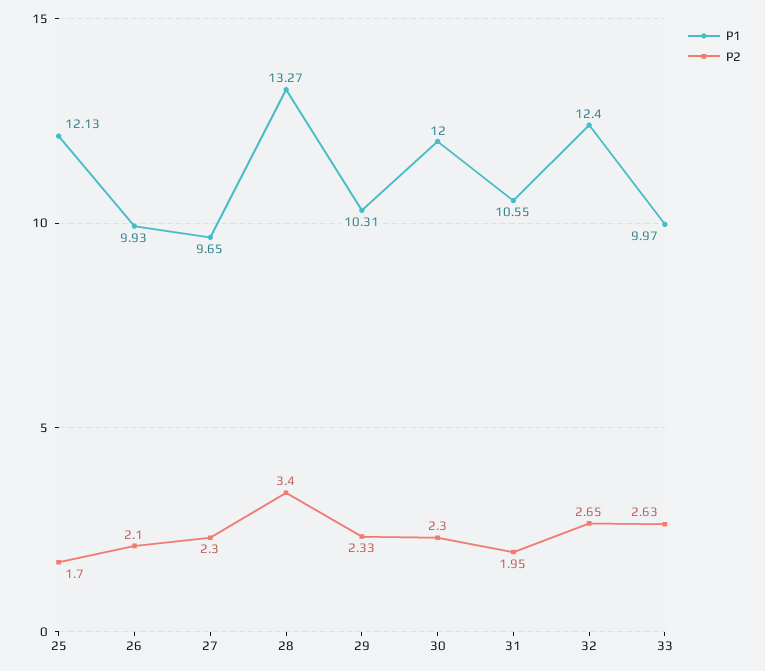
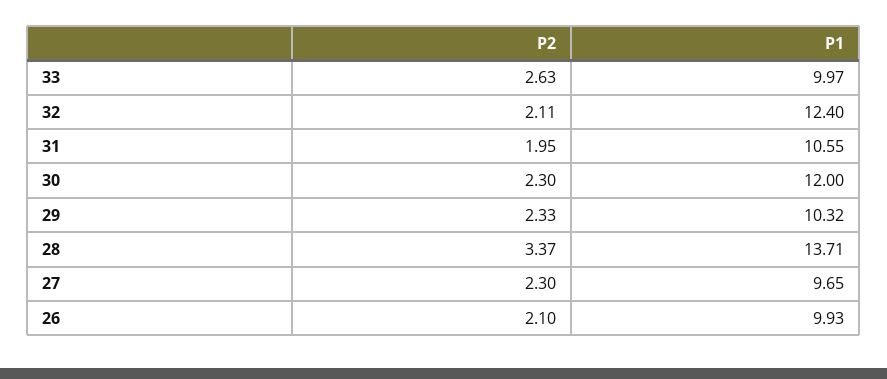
P1, 25: 12.13 -> none
P2, 25: 1.7 -> none
P1, 28: 13.27 -> 13.71
P2, 28: 3.4 -> 3.37
P1, 29: 10.31 -> 10.32
P2, 32: 2.65 -> 2.11

